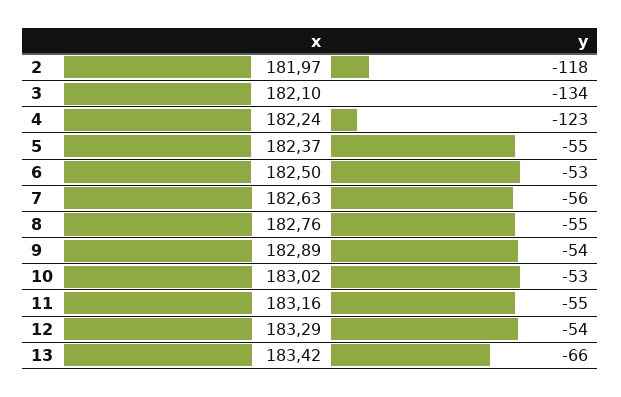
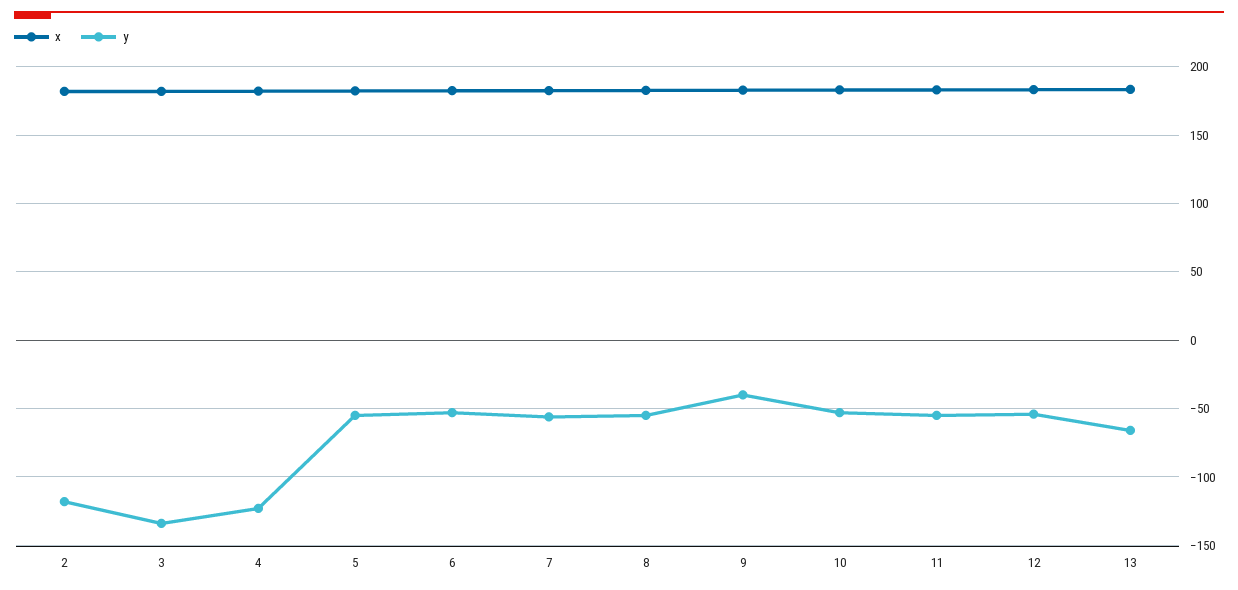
y, 9: -54 -> -40

